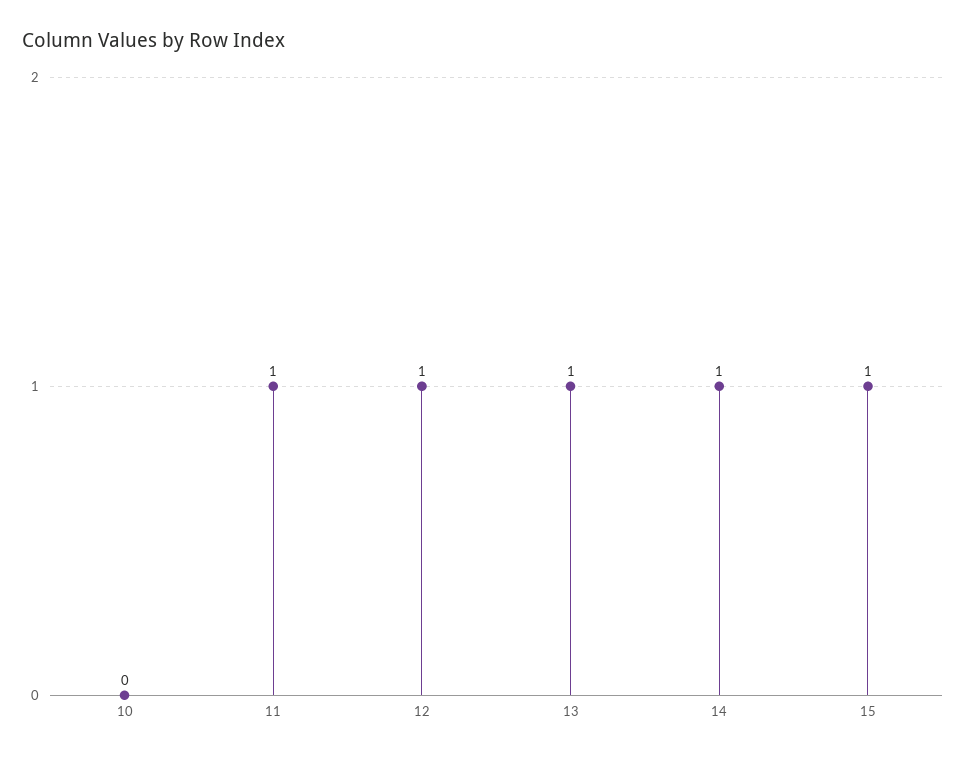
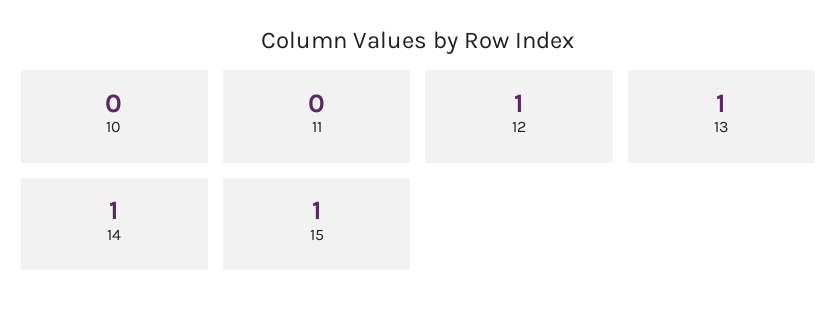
11: 1 -> 0

